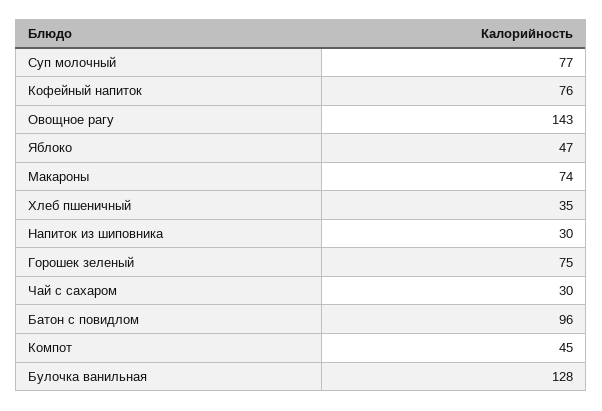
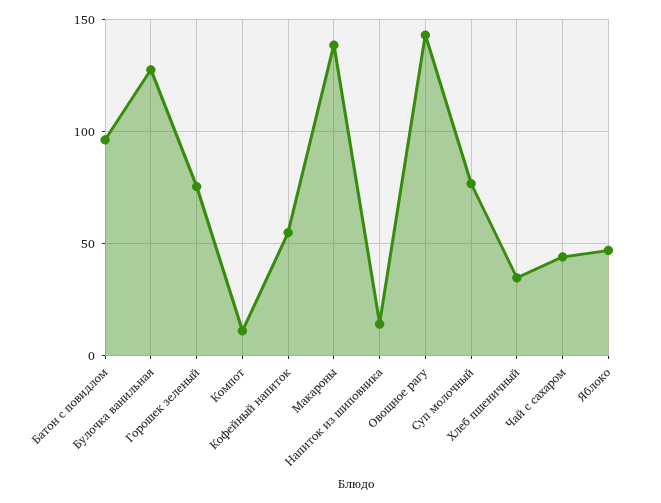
Кофейный напиток: 76 -> 55
Макароны: 74 -> 140
Напиток из шиповника: 30 -> 15
Чай с сахаром: 30 -> 45
Компот: 45 -> 10

